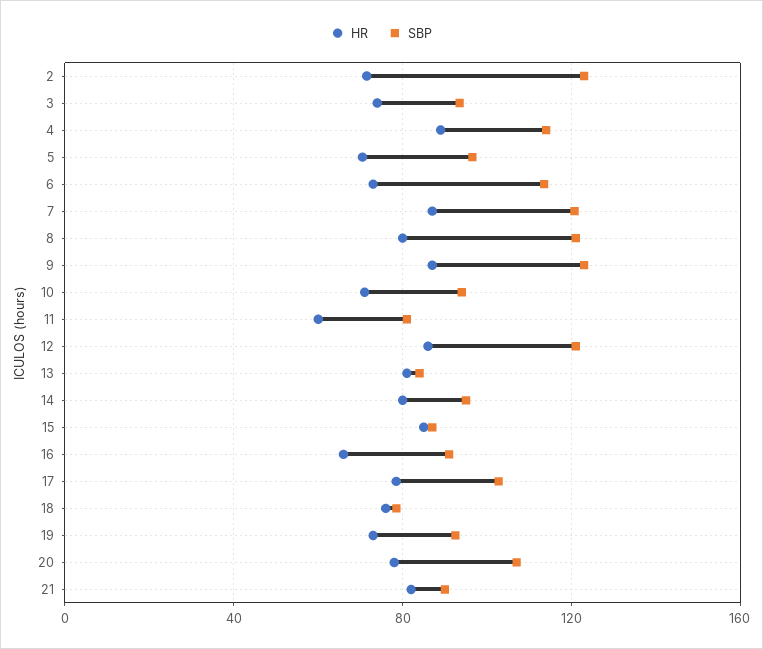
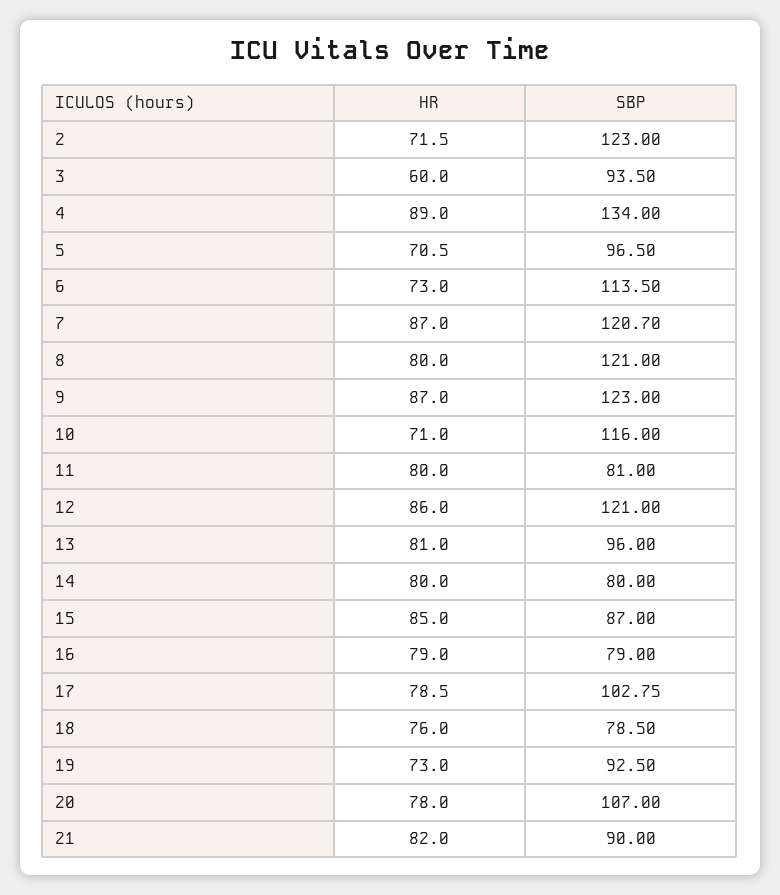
HR, 3: 75 -> 60
SBP, 4: 115 -> 134
SBP, 10: 95 -> 116
HR, 11: 60 -> 80
SBP, 13: 85 -> 96
SBP, 14: 95 -> 80
HR, 16: 65 -> 79
SBP, 16: 90 -> 79

